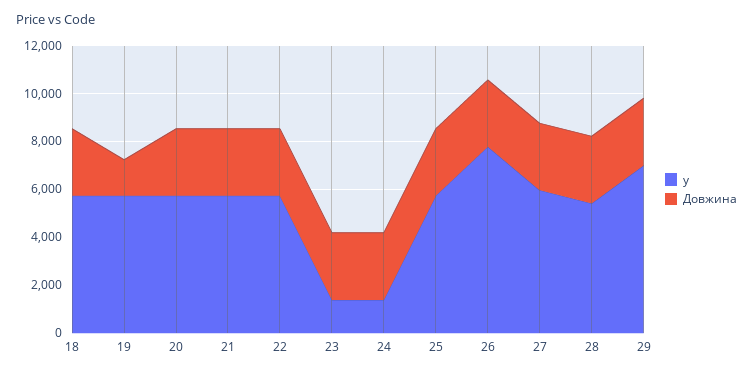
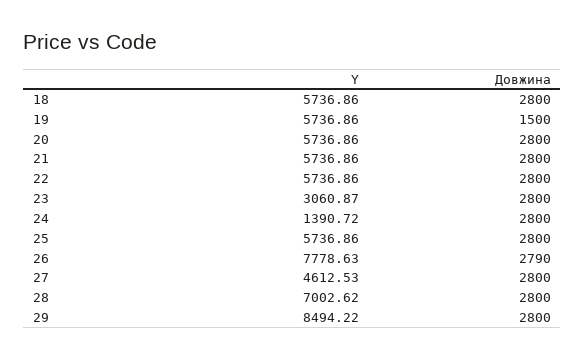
y, 23: 1500 -> 3060.87
y, 27: 6000 -> 4612.53
y, 28: 5500 -> 7002.62
y, 29: 7000 -> 8494.22

